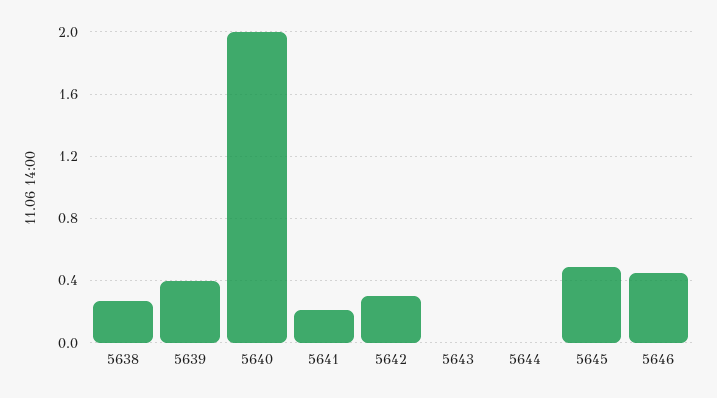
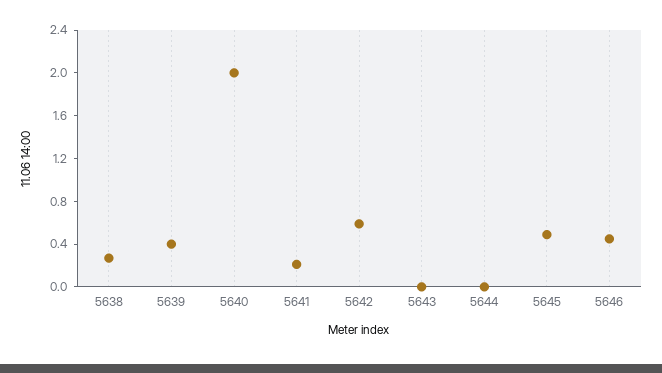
5642: 0.3 -> 0.6

